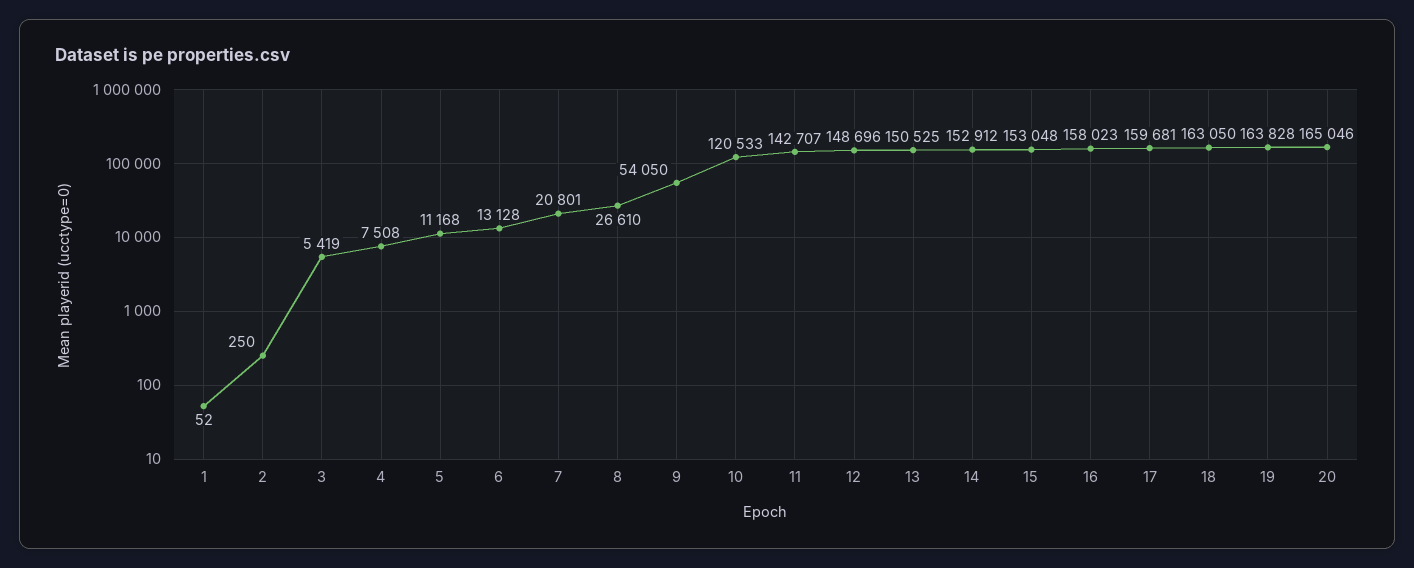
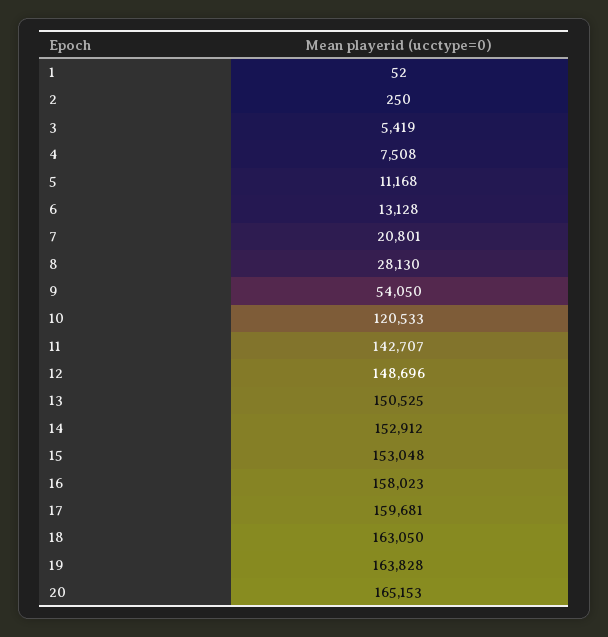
8: 26610 -> 28130
20: 165046 -> 165153

